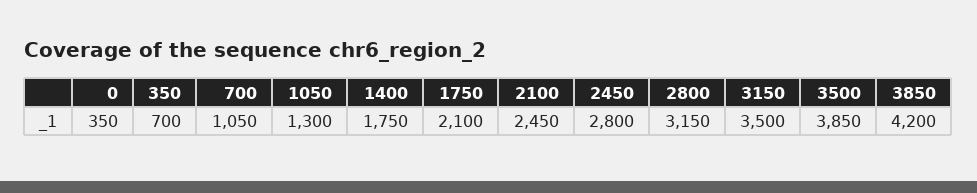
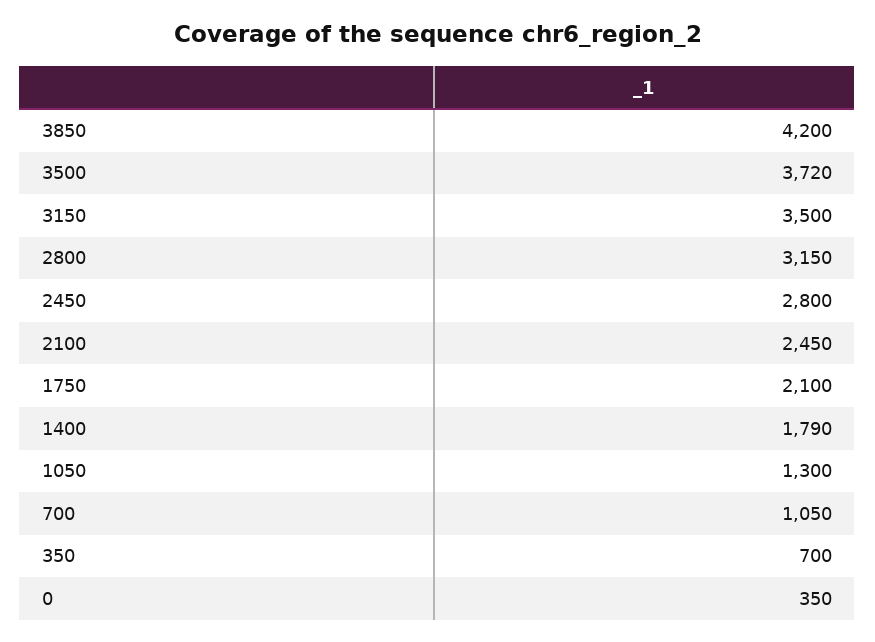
1400: 1750 -> 1790
3500: 3850 -> 3720

